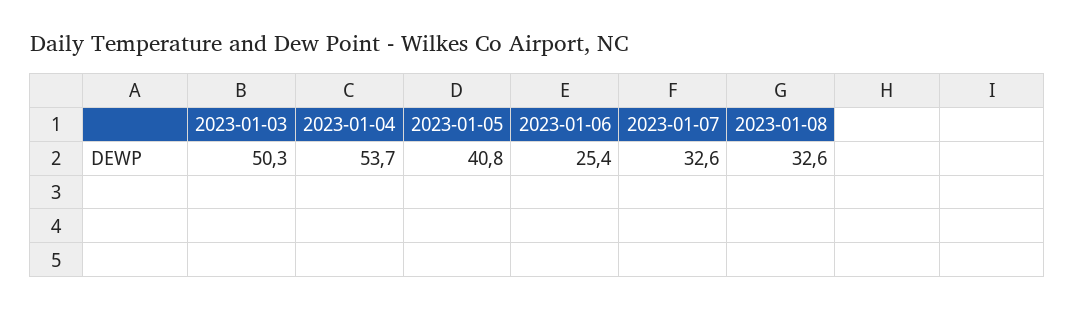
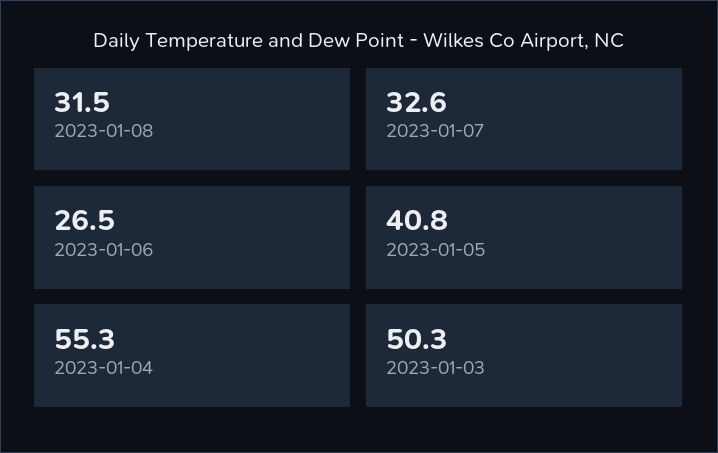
2023-01-04: 53.7 -> 55.3
2023-01-06: 25.4 -> 26.5
2023-01-08: 32.6 -> 31.5

